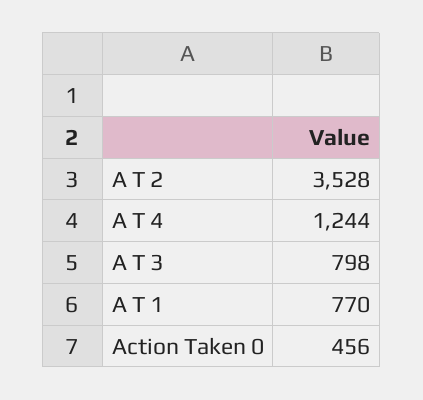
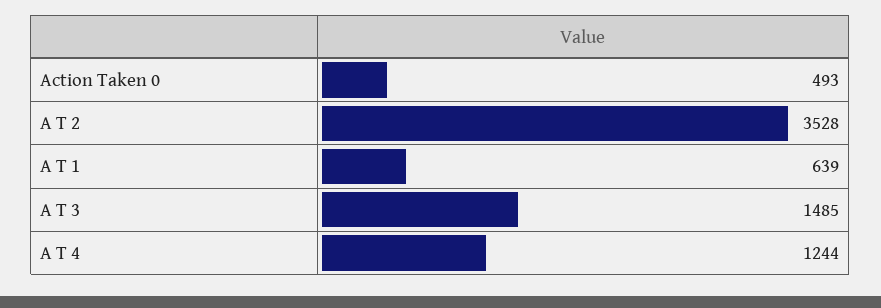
A T 3: 798 -> 1485
A T 1: 770 -> 639
Action Taken 0: 456 -> 493

